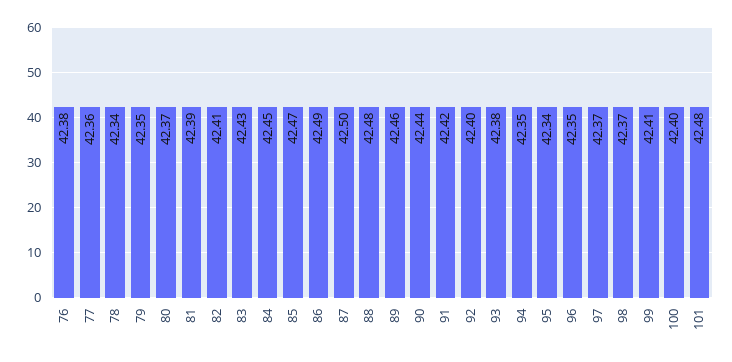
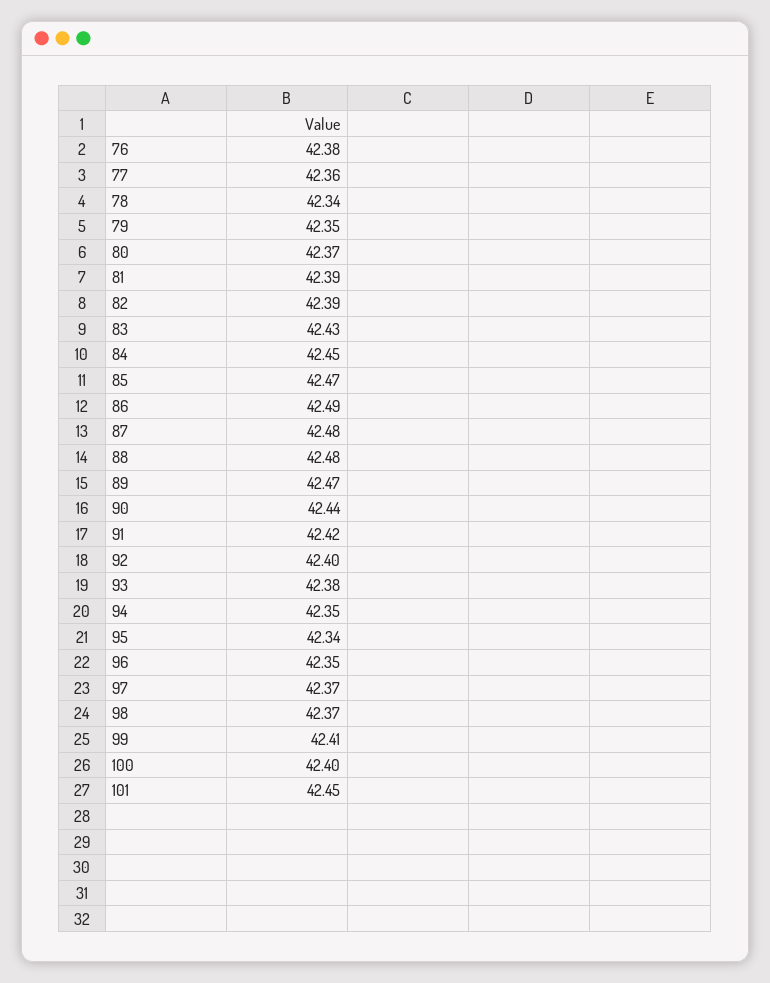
82: 42.41 -> 42.39
87: 42.5 -> 42.48
89: 42.46 -> 42.47
101: 42.48 -> 42.45

